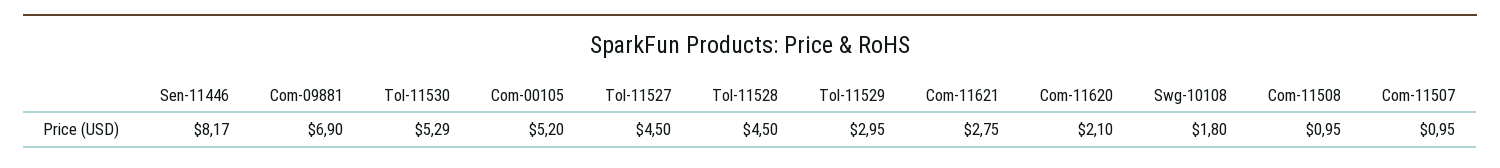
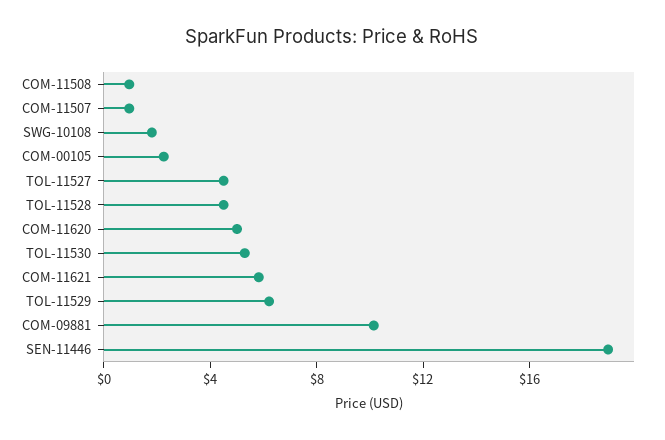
Sen-11446: 8.17 -> 19
Com-09881: 6.9 -> 10
Com-00105: 5.2 -> 2
Tol-11529: 2.95 -> 6
Com-11621: 2.75 -> 6
Com-11620: 2.1 -> 5

